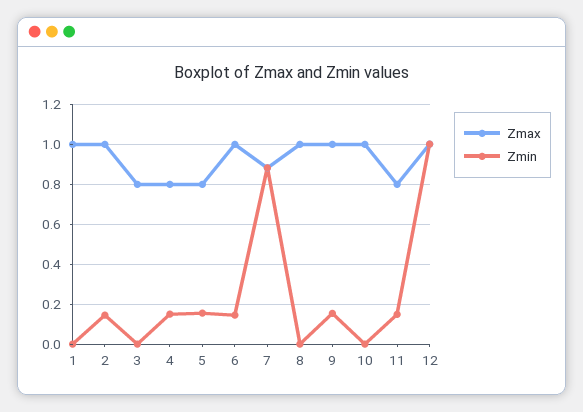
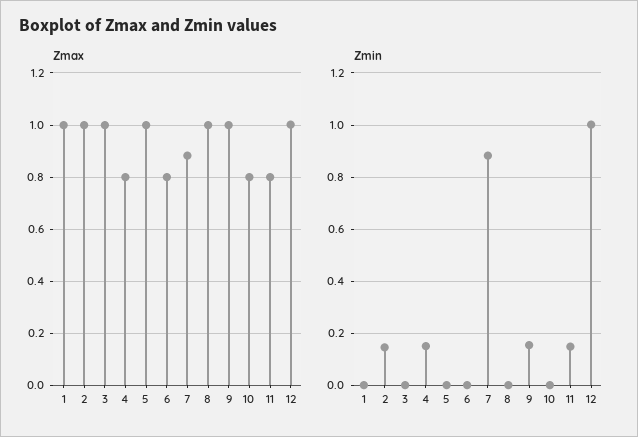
Zmax, 3: 0.8 -> 1
Zmax, 5: 0.8 -> 1
Zmin, 5: 0.15 -> 0
Zmax, 6: 1 -> 0.8
Zmin, 6: 0.15 -> 0
Zmax, 10: 1 -> 0.8

